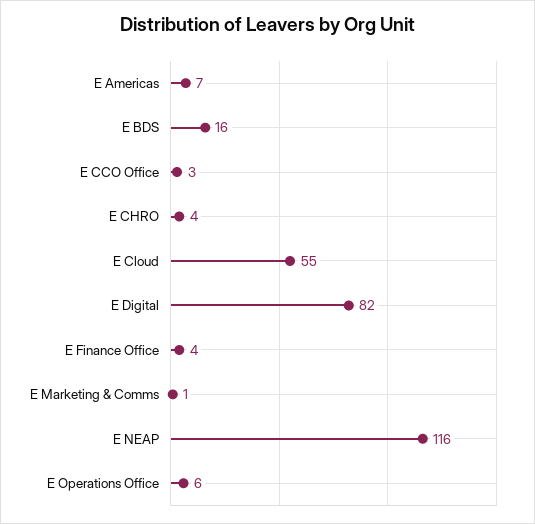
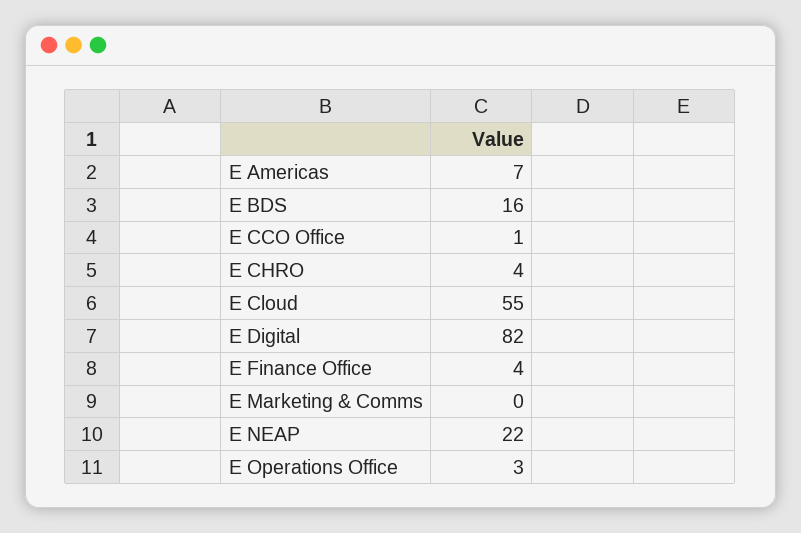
E CCO Office: 3 -> 1
E Marketing & Comms: 1 -> 0
E NEAP: 116 -> 22
E Operations Office: 6 -> 3

